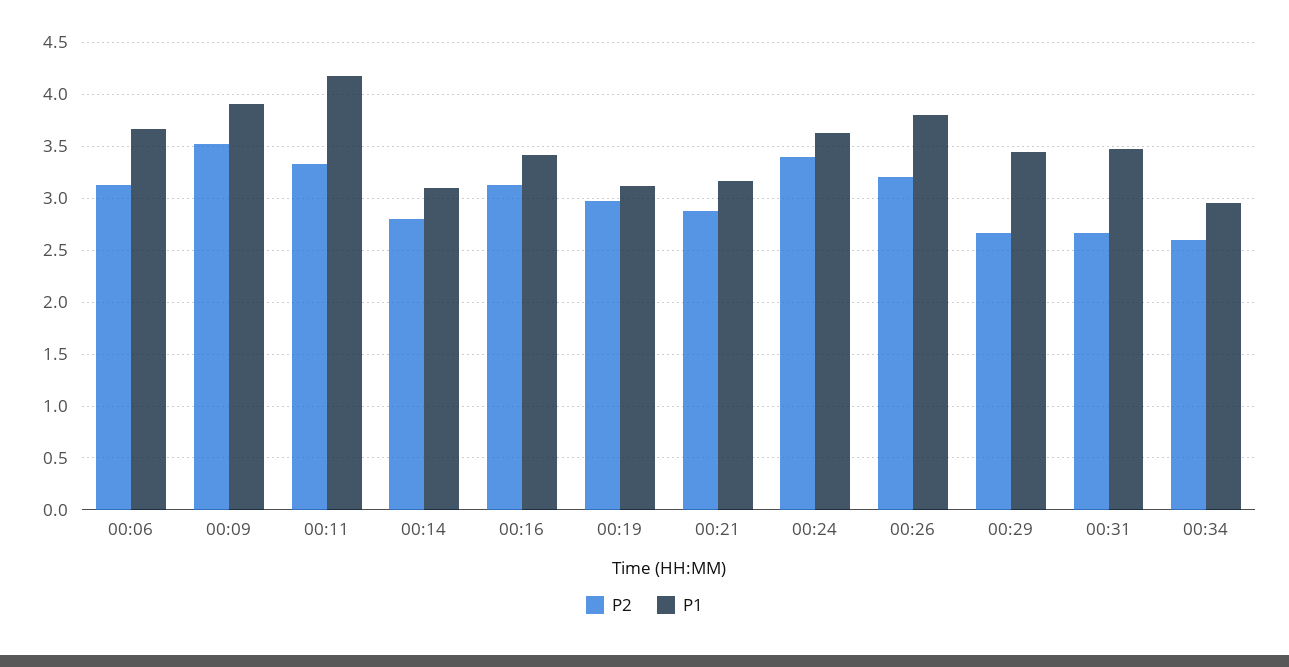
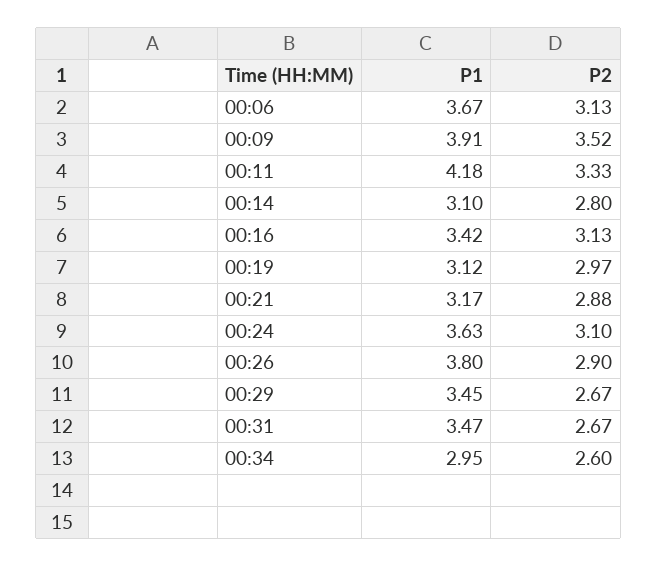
P2, 00:24: 3.4 -> 3.1
P2, 00:26: 3.2 -> 2.9

